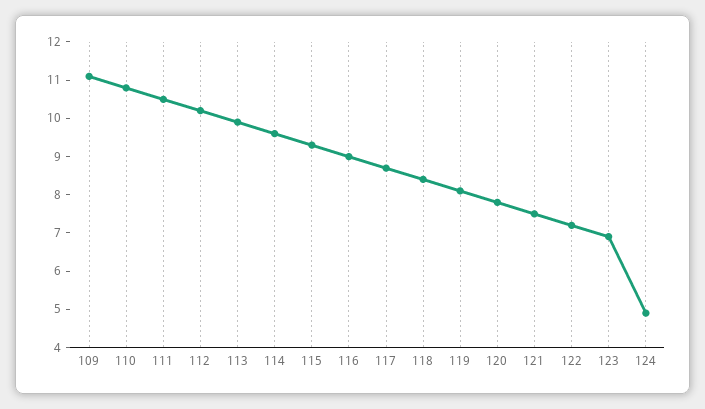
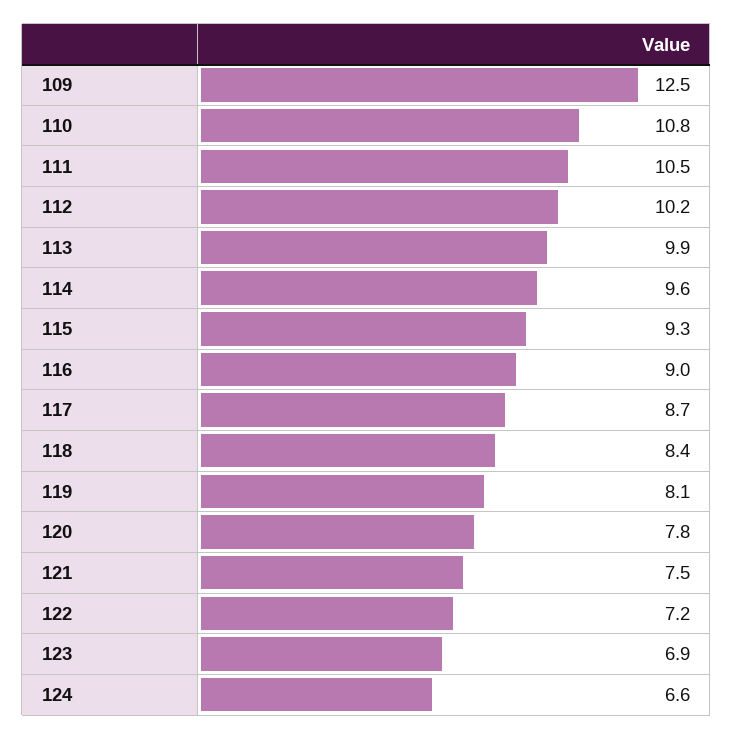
109: 11 -> 12.5
124: 5 -> 6.6

